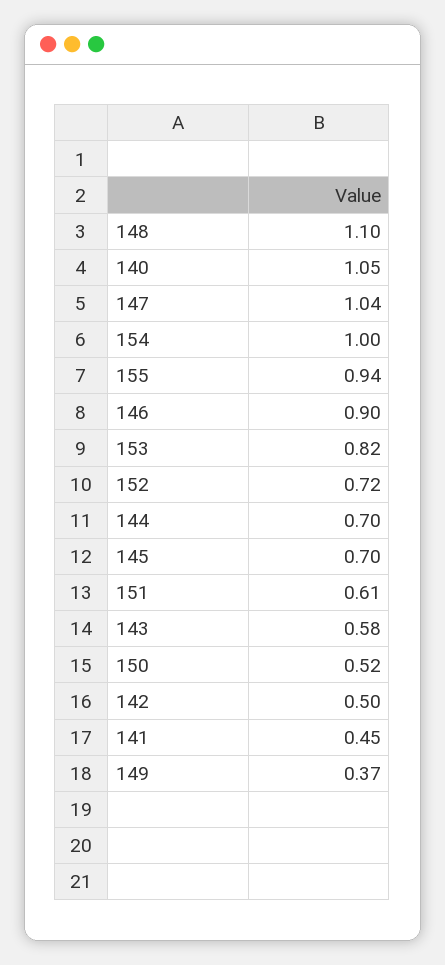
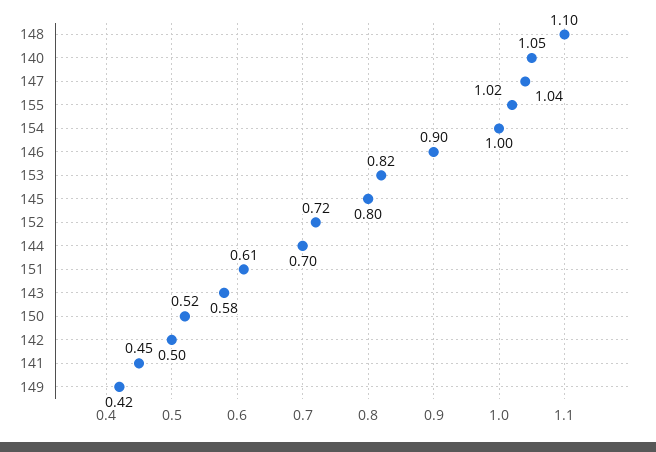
155: 0.94 -> 1.02
145: 0.7 -> 0.8
149: 0.37 -> 0.42

